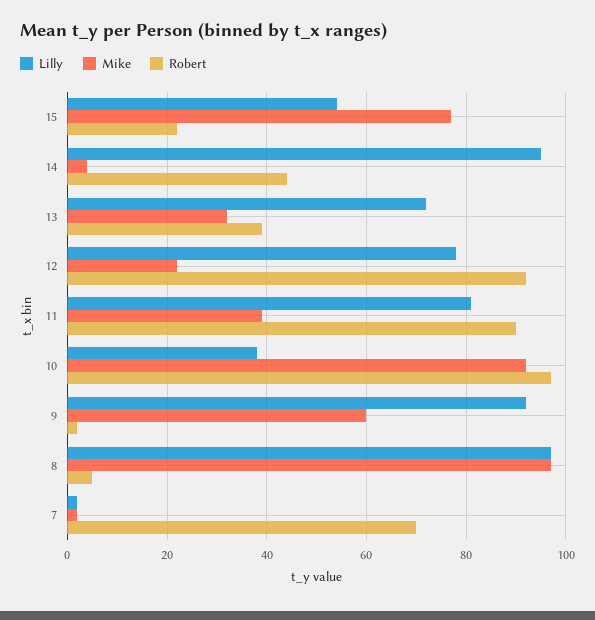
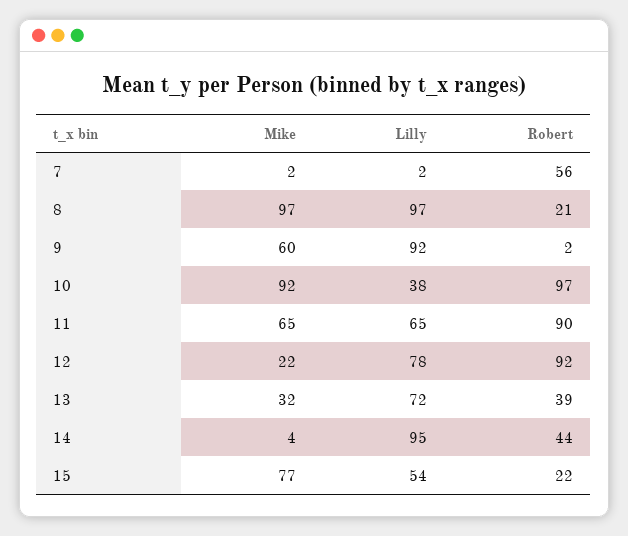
Lilly, 11: 80 -> 65
Mike, 11: 40 -> 65
Robert, 8: 5 -> 21
Robert, 7: 70 -> 56

